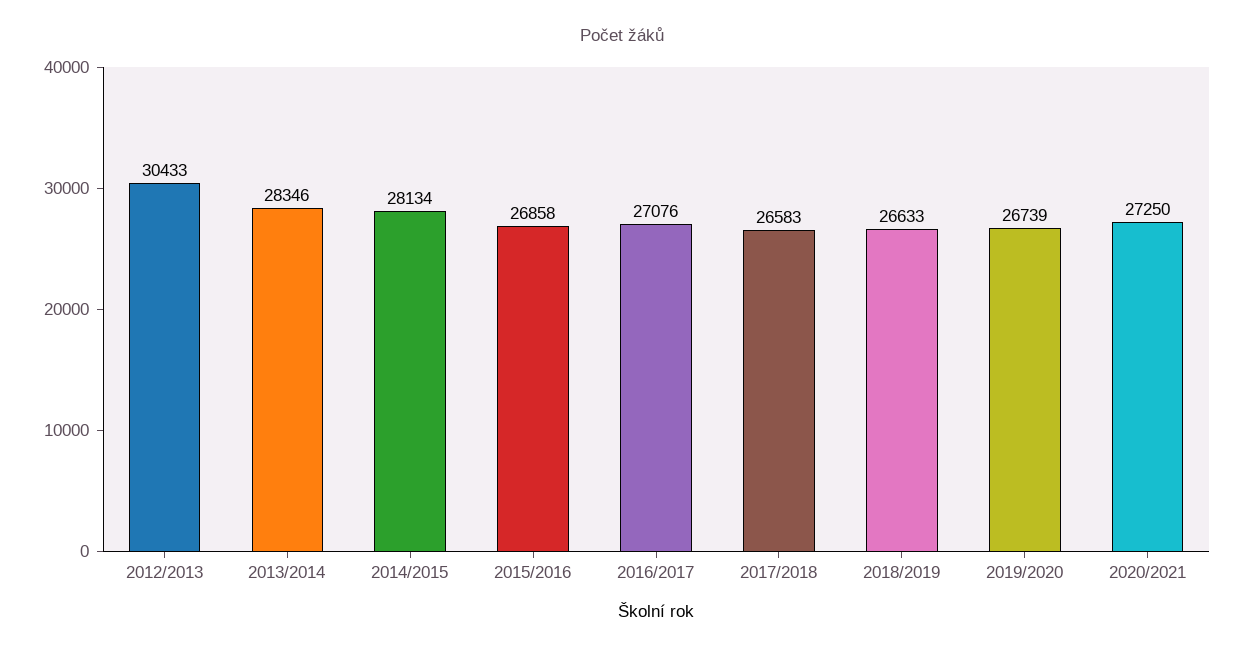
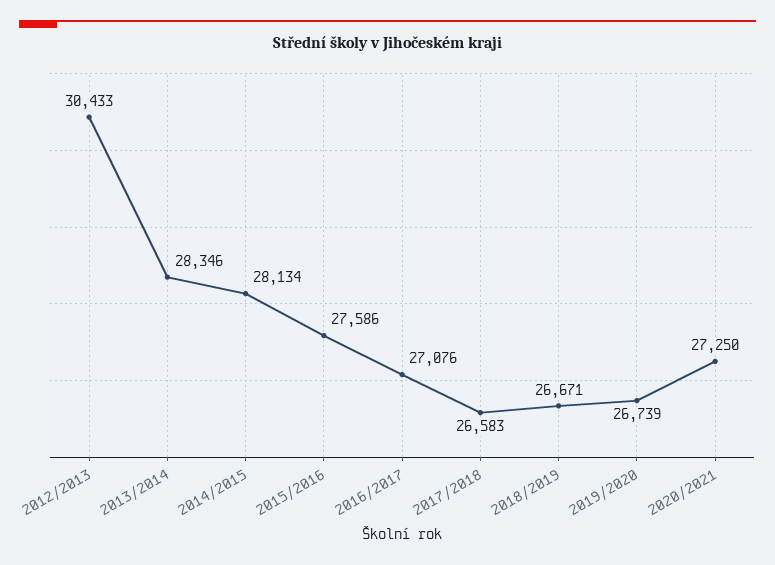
2015/2016: 26858 -> 27586
2018/2019: 26633 -> 26671

